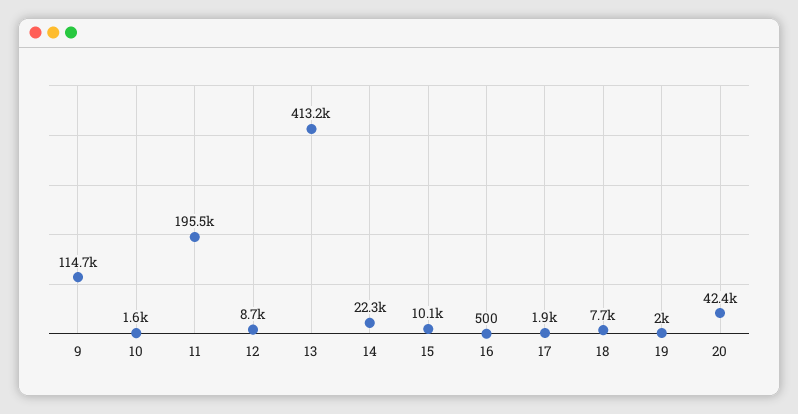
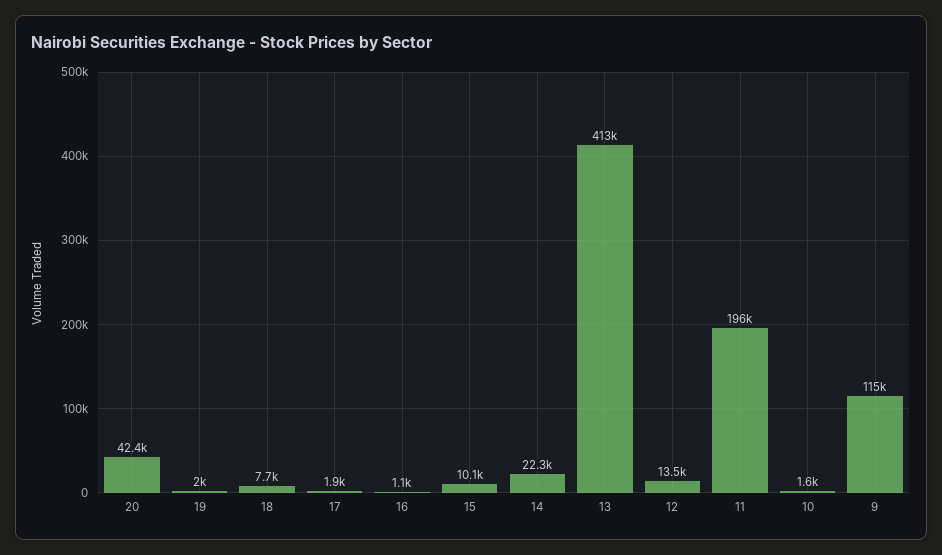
12: 8700 -> 13500
16: 500 -> 1100

